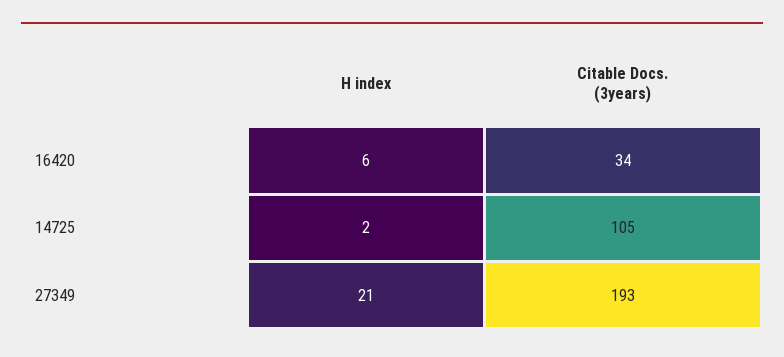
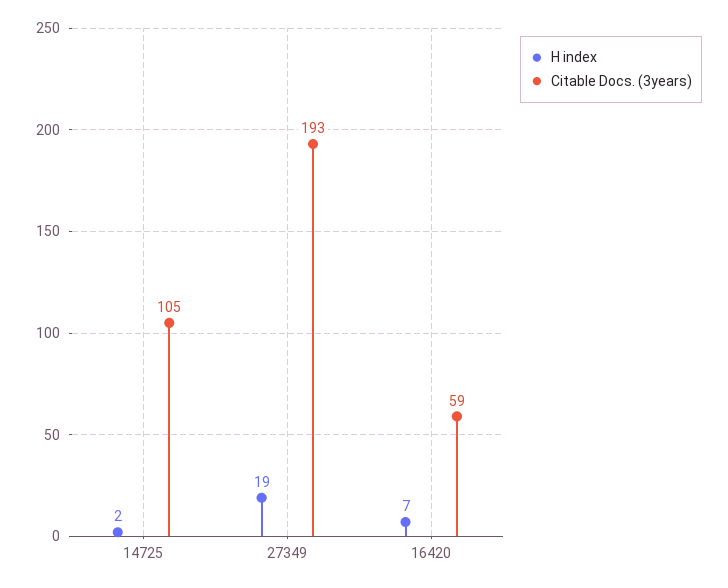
H index, 16420: 6 -> 7
Citable Docs. (3years), 16420: 34 -> 59
H index, 27349: 21 -> 19

